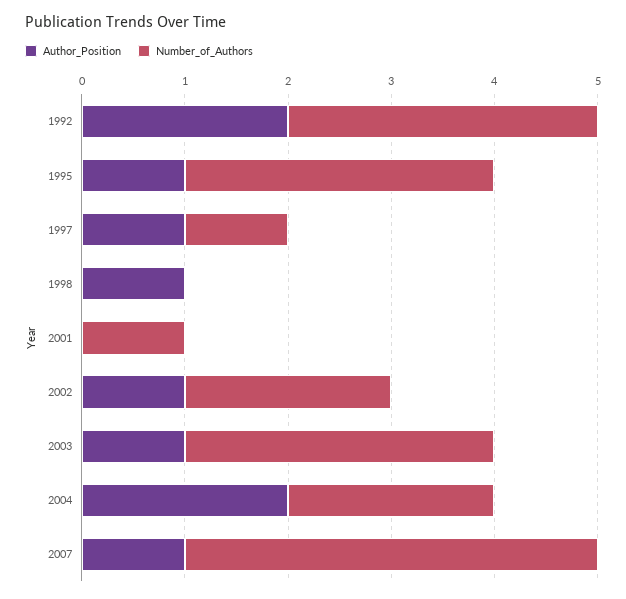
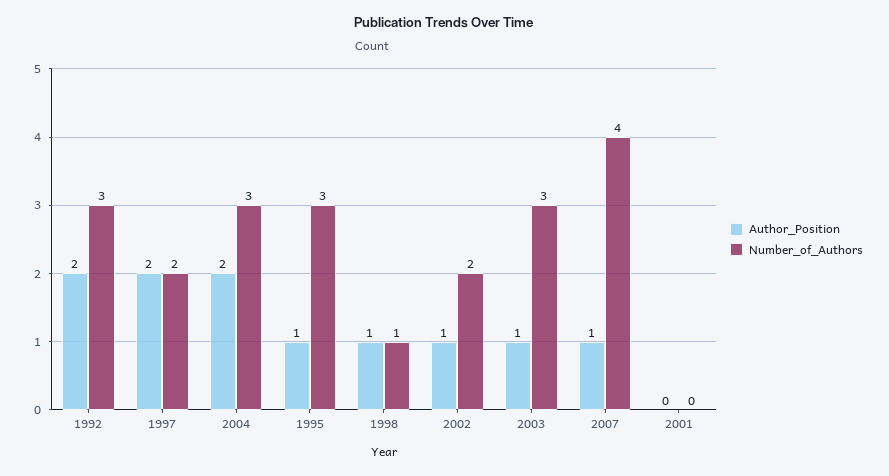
Author_Position, 1997: 1 -> 2
Number_of_Authors, 1997: 1 -> 2
Number_of_Authors, 1998: 0 -> 1
Number_of_Authors, 2001: 1 -> 0
Number_of_Authors, 2004: 2 -> 3

